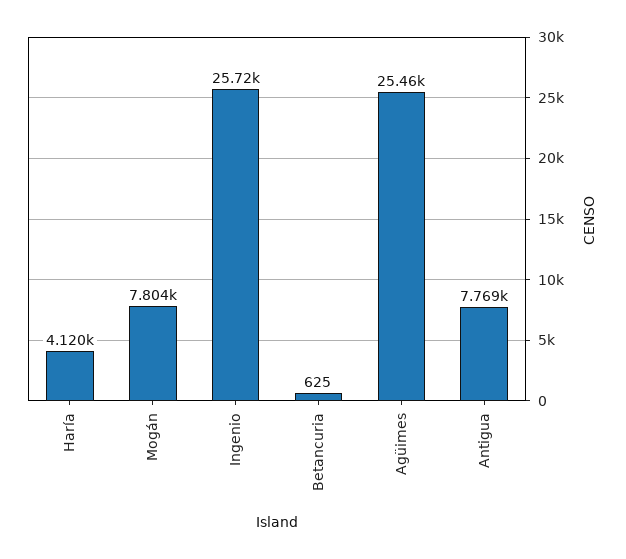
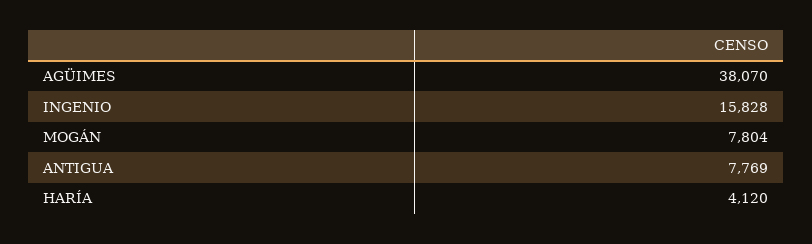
Ingenio: 25720 -> 15828
Betancuria: 625 -> none
Agüimes: 25460 -> 38070

